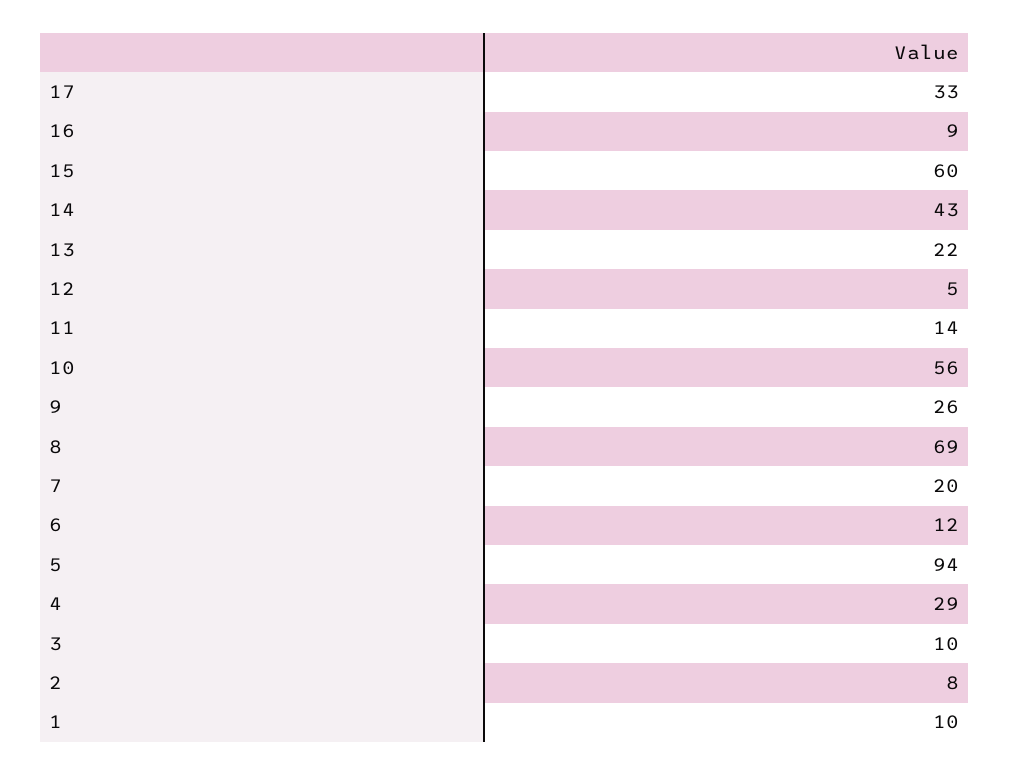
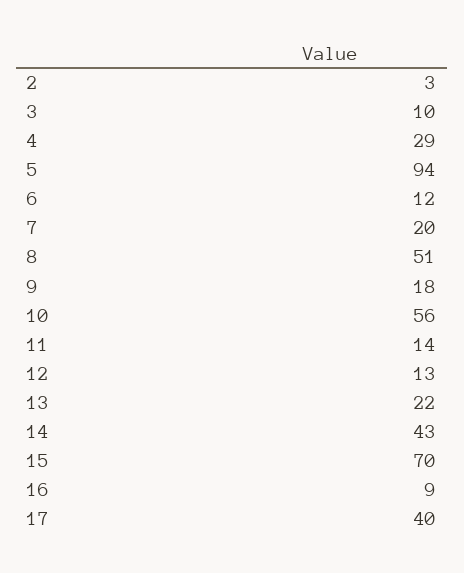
17: 33 -> 40
15: 60 -> 70
12: 5 -> 13
9: 26 -> 18
8: 69 -> 51
2: 8 -> 3
1: 10 -> none

